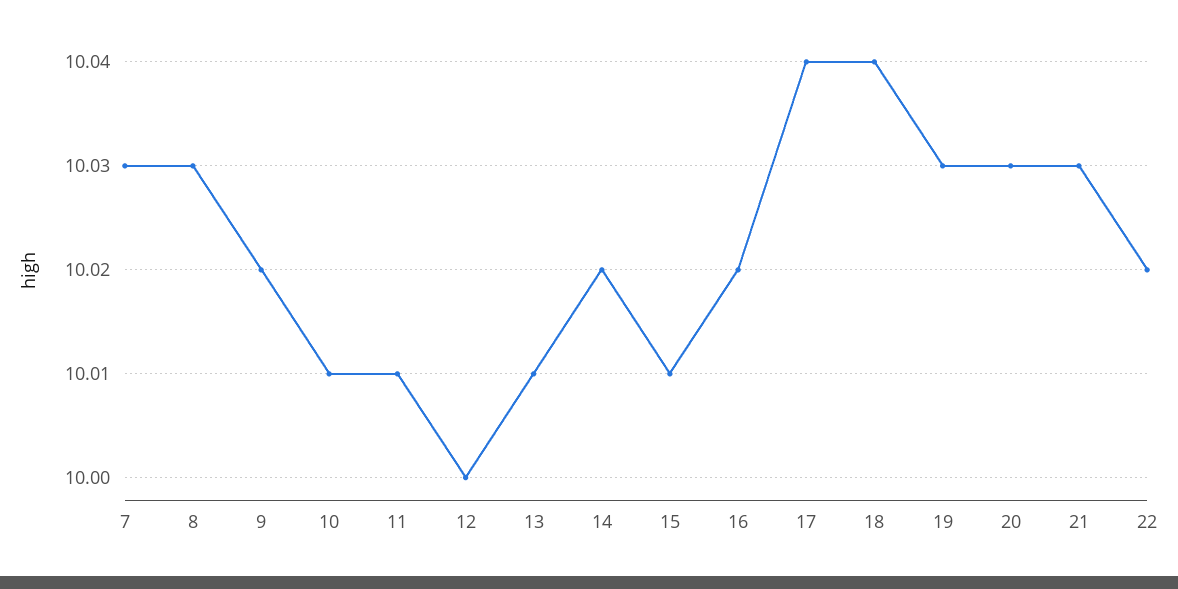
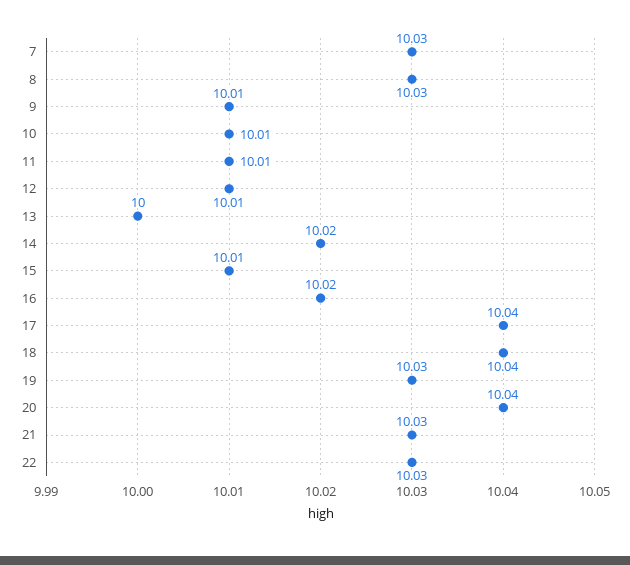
9: 10.02 -> 10.01
12: 10 -> 10.01
13: 10.01 -> 10
20: 10.03 -> 10.04
22: 10.02 -> 10.03

